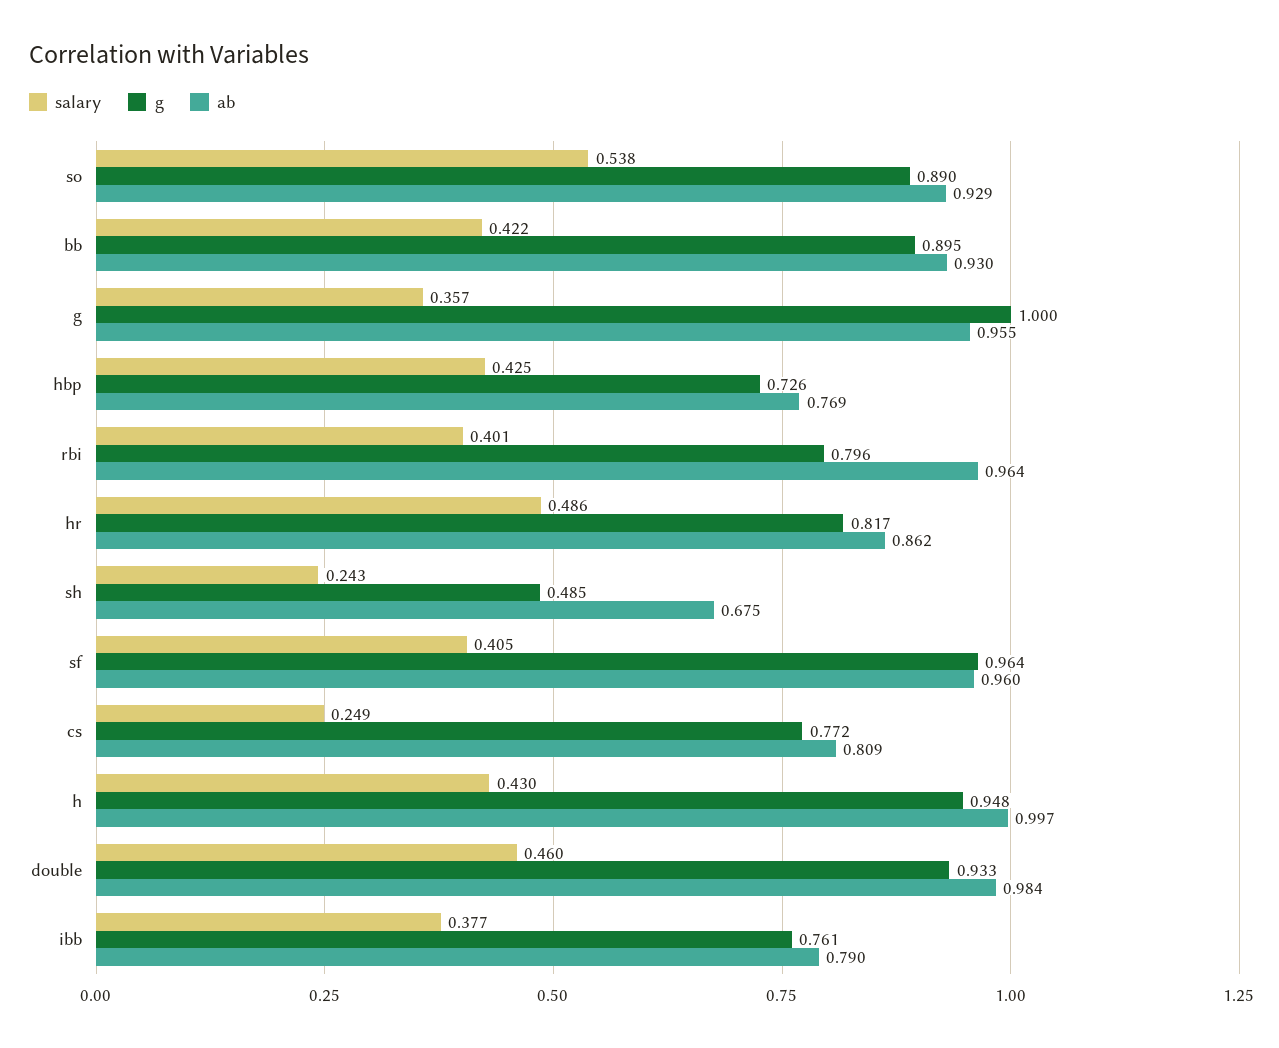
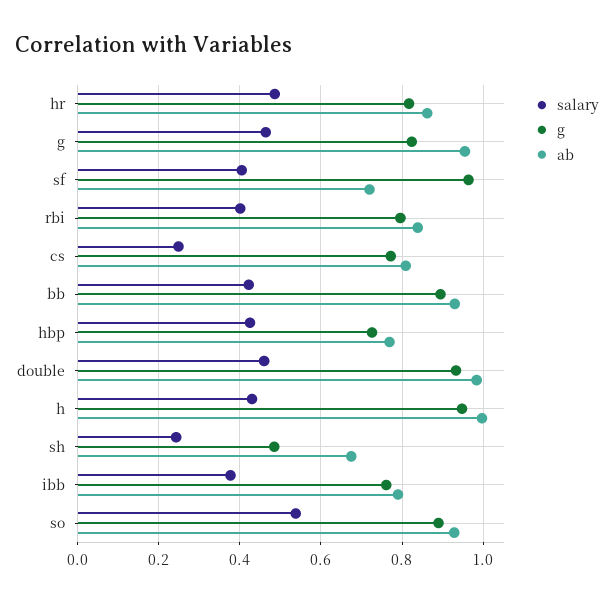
salary, g: 0.357 -> 0.46
g, g: 1 -> 0.82
ab, rbi: 0.964 -> 0.84
ab, sf: 0.96 -> 0.72

